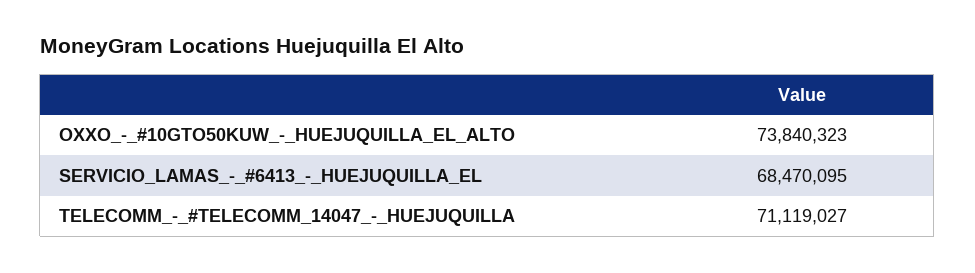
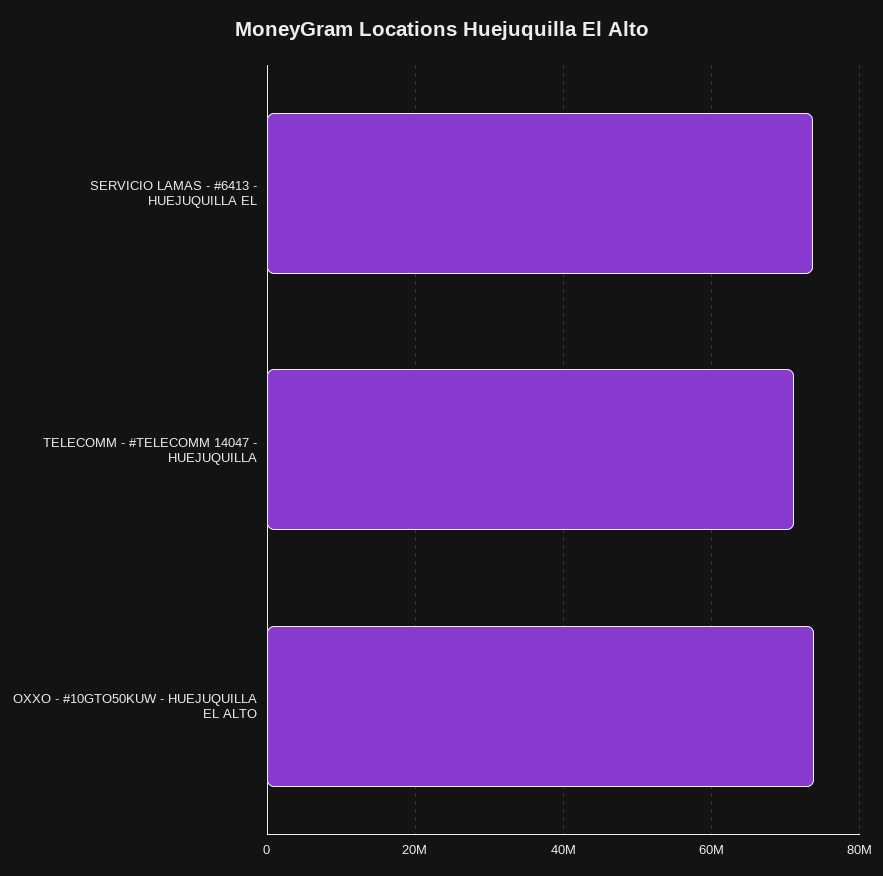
SERVICIO_LAMAS_-_#6413_-_HUEJUQUILLA_EL: 68470095 -> 74000000

